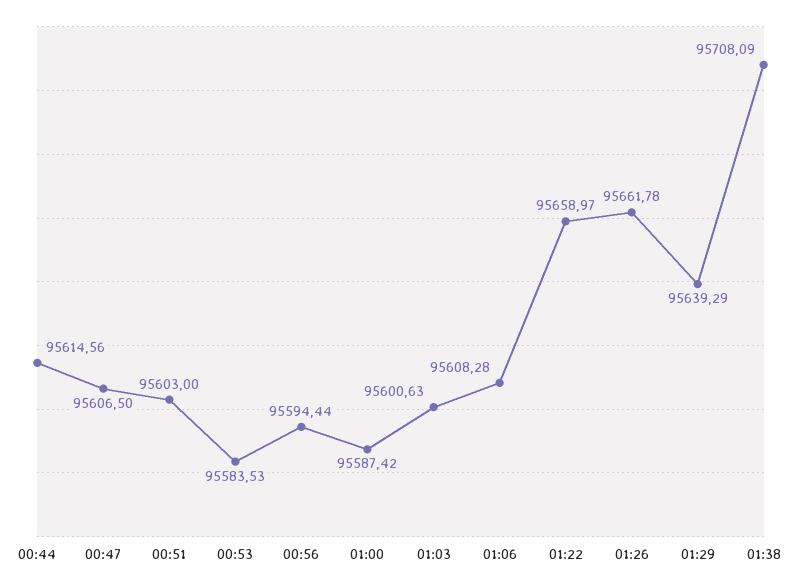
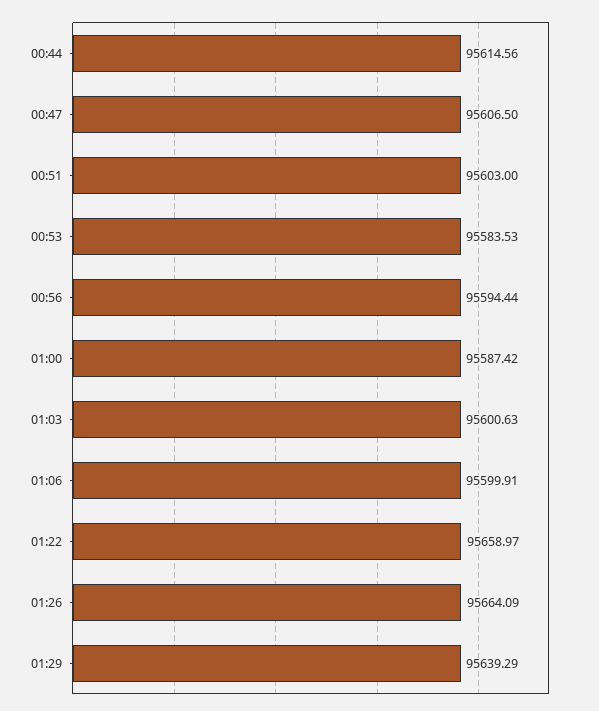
01:06: 95608.28 -> 95599.91
01:26: 95661.78 -> 95664.09
01:38: 95708.09 -> none

